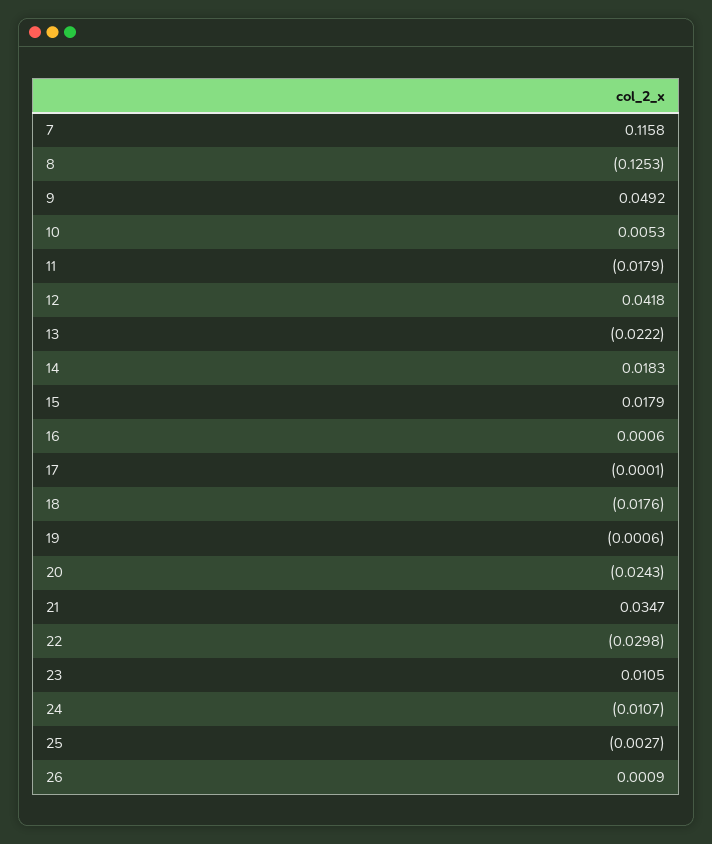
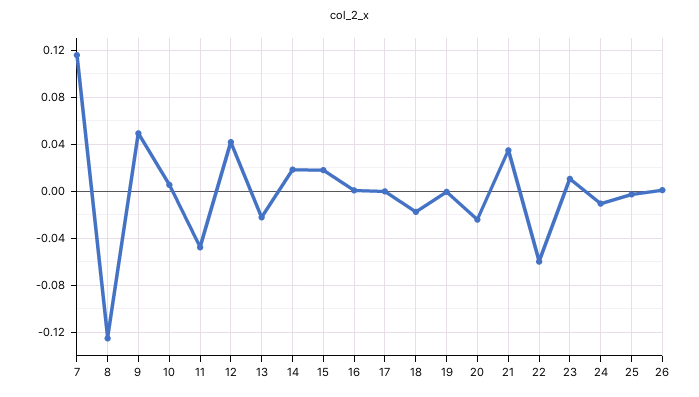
11: -0.0179 -> -0.05
22: -0.0298 -> -0.06

